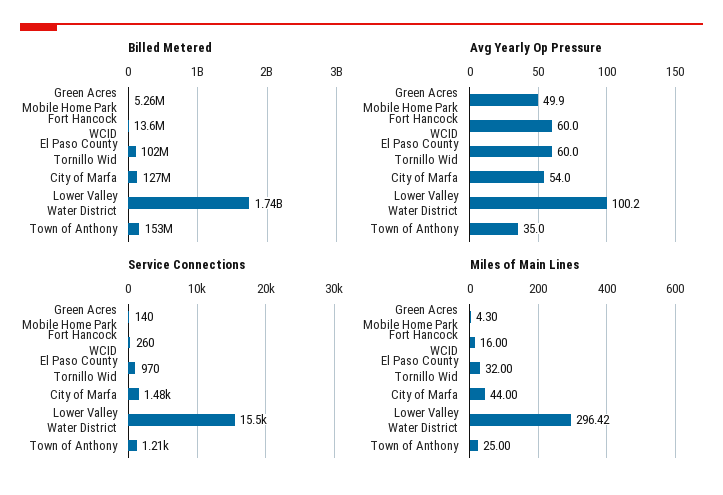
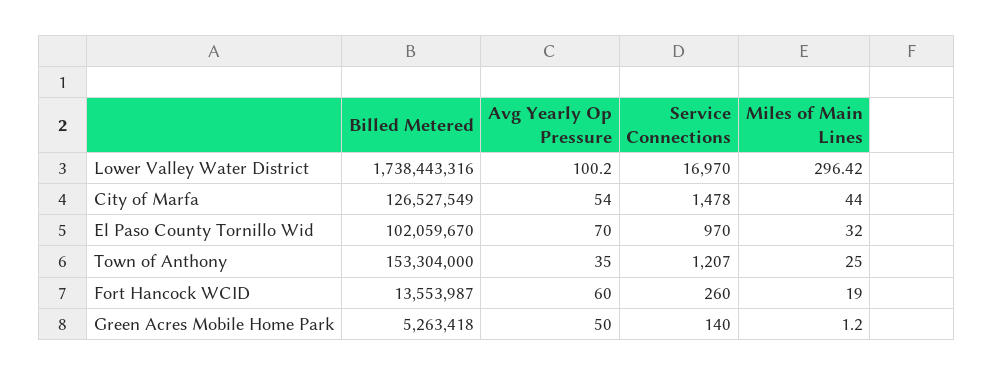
Avg Yearly Op Pressure, Green Acres Mobile Home Park: 49.9 -> 50
Avg Yearly Op Pressure, El Paso County Tornillo Wid: 60 -> 70
Service Connections, Lower Valley Water District: 15500 -> 16970
Miles of Main Lines, Green Acres Mobile Home Park: 4.3 -> 1.2
Miles of Main Lines, Fort Hancock WCID: 16 -> 19

